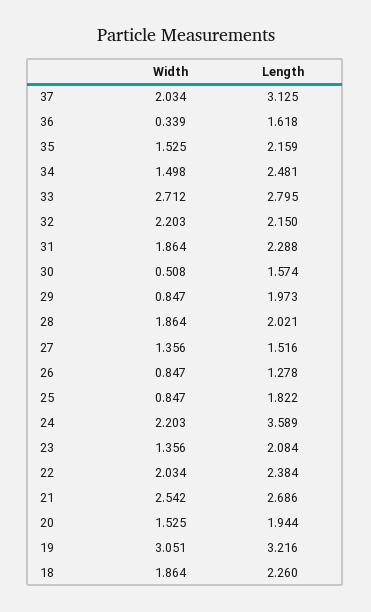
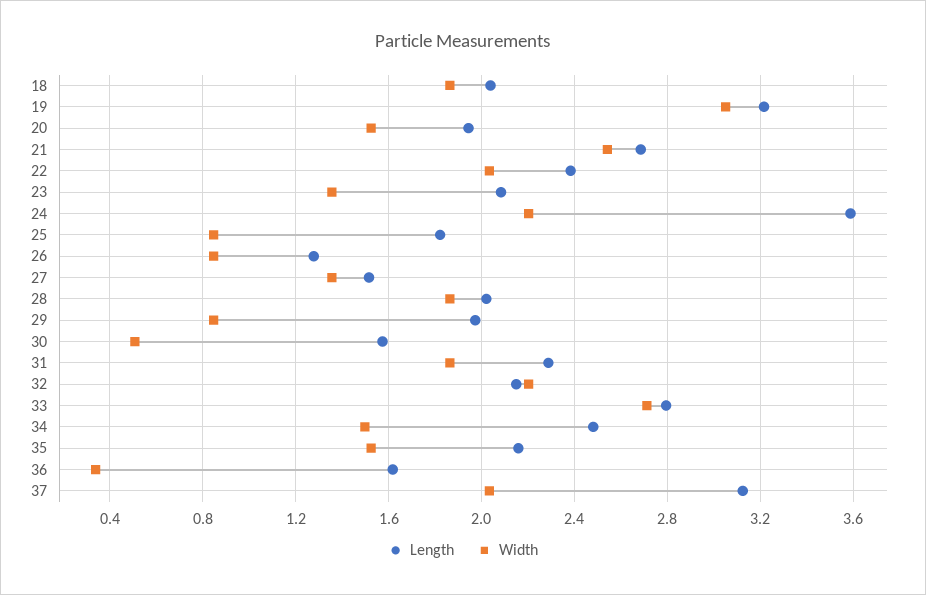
Length, 18: 2.26 -> 2.05

